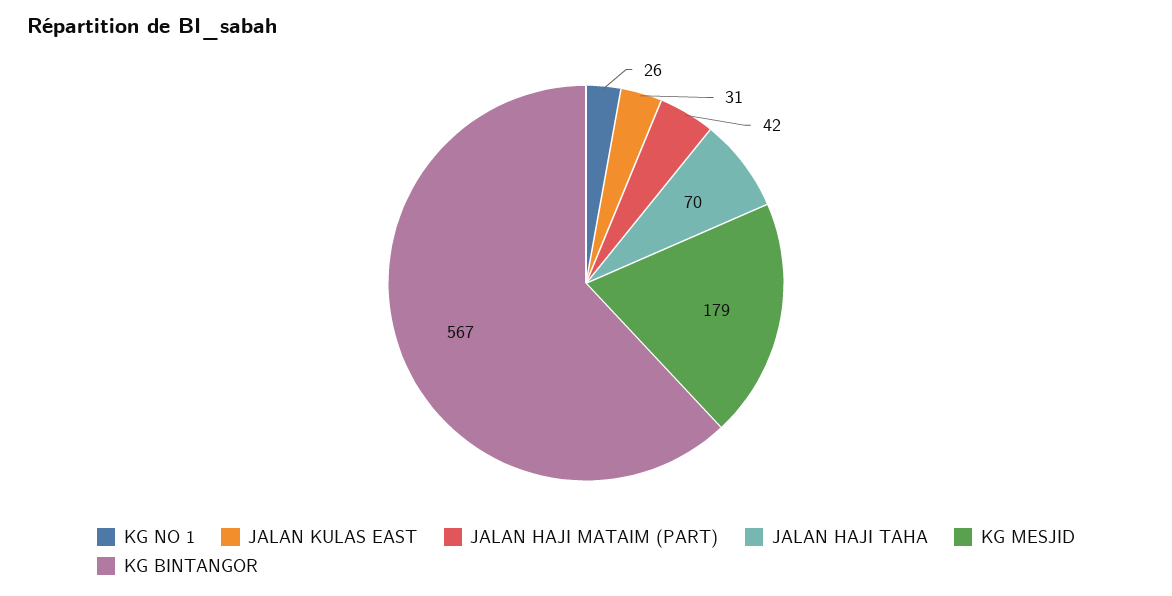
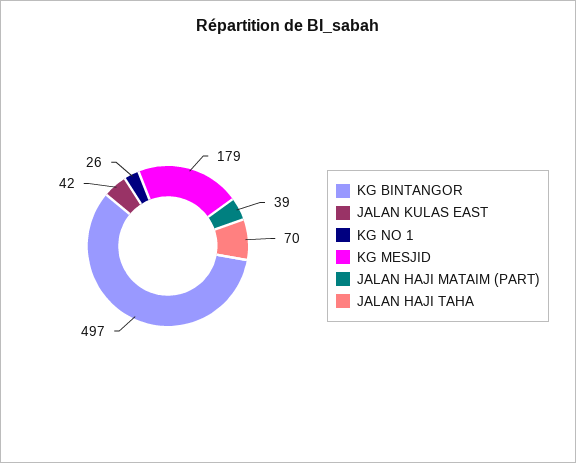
JALAN KULAS EAST: 31 -> 42
JALAN HAJI MATAIM (PART): 42 -> 39
KG BINTANGOR: 567 -> 497

